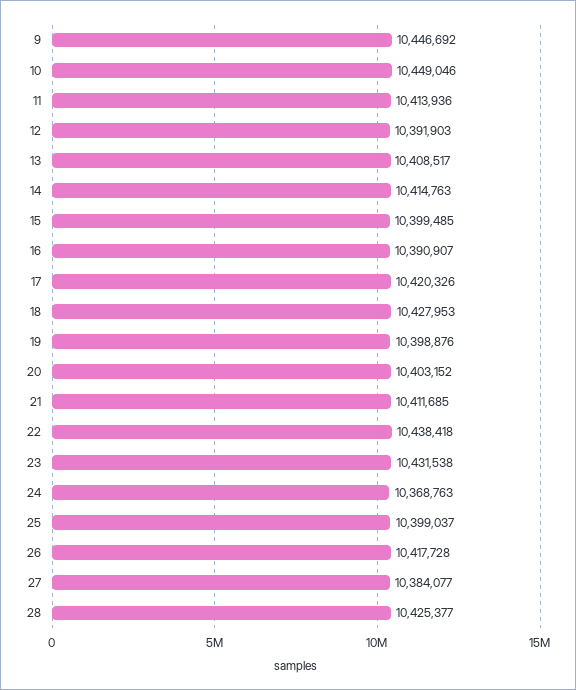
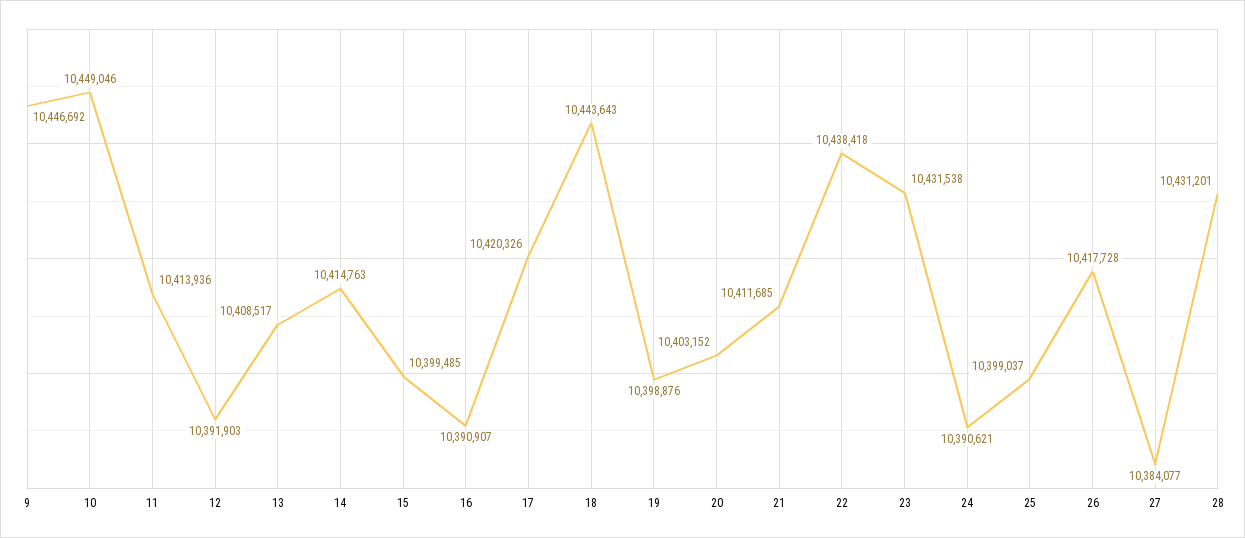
18: 10427953 -> 10443643
24: 10368763 -> 10390621
28: 10425377 -> 10431201

